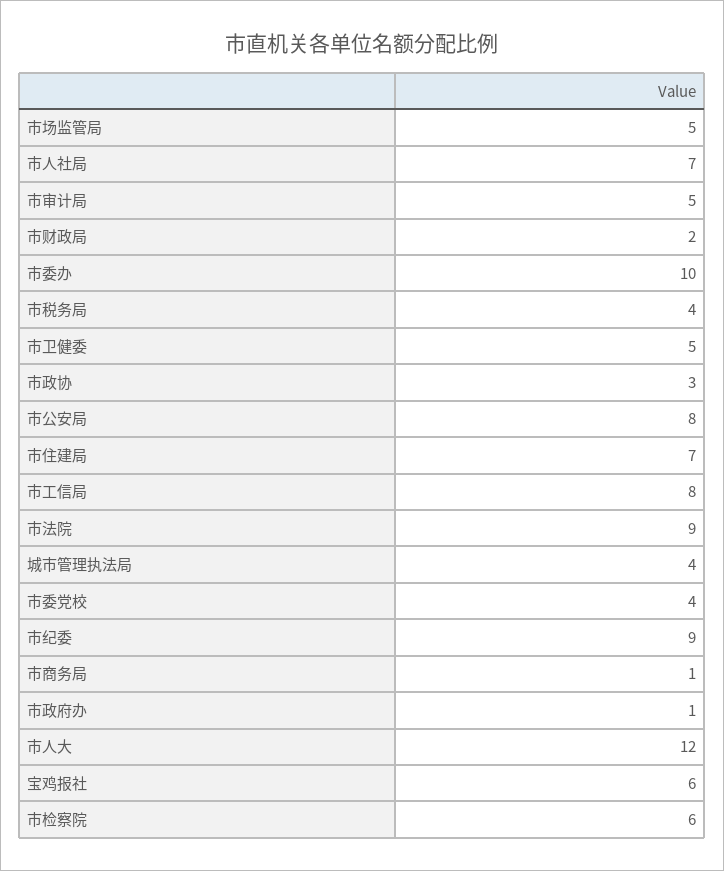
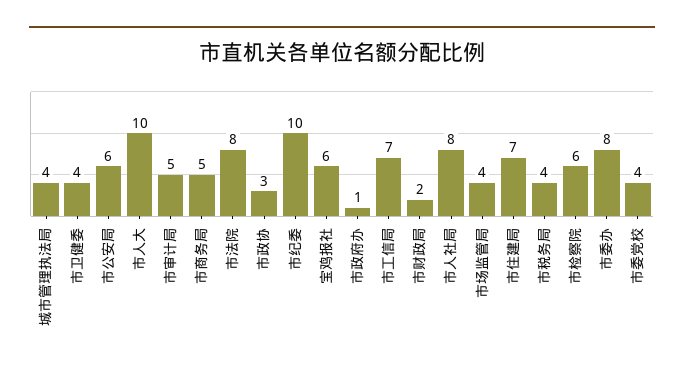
市场监管局: 5 -> 4
市人社局: 7 -> 8
市委办: 10 -> 8
市卫健委: 5 -> 4
市公安局: 8 -> 6
市工信局: 8 -> 7
市法院: 9 -> 8
市纪委: 9 -> 10
市商务局: 1 -> 5
市人大: 12 -> 10

